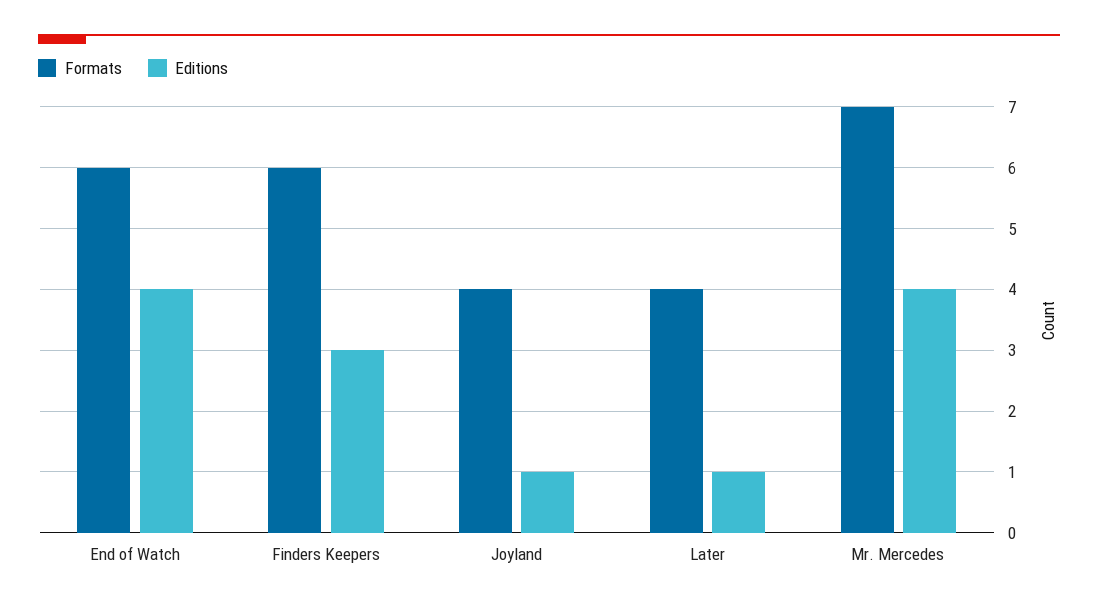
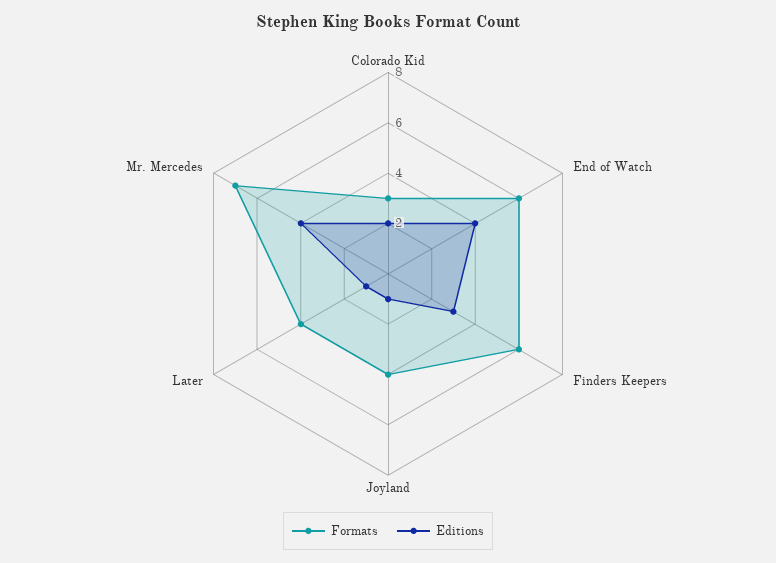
Formats, Colorado Kid: none -> 3
Editions, Colorado Kid: none -> 2

